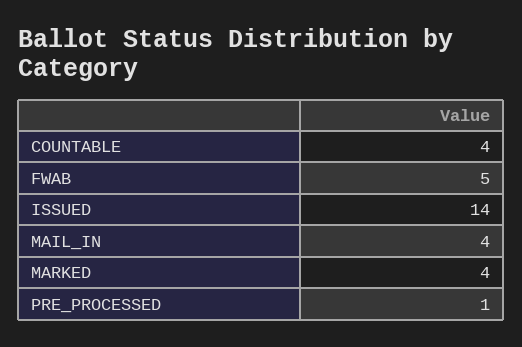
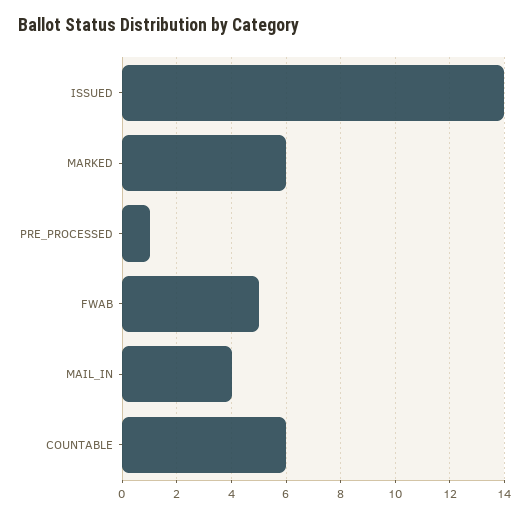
COUNTABLE: 4 -> 6
MARKED: 4 -> 6

